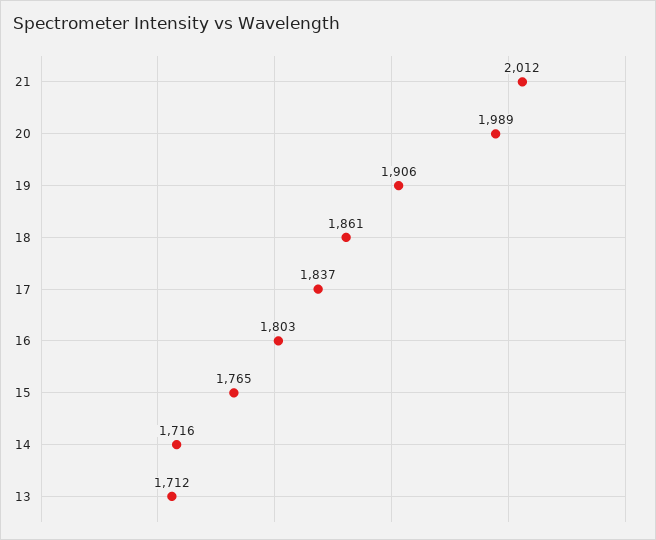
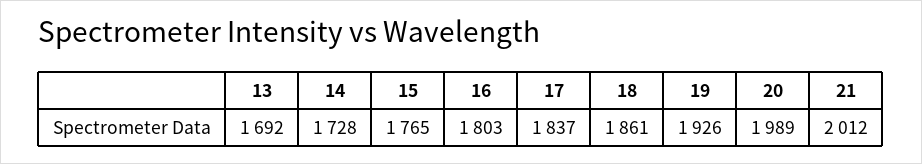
19: 1906 -> 1926
14: 1716 -> 1728
13: 1712 -> 1692

